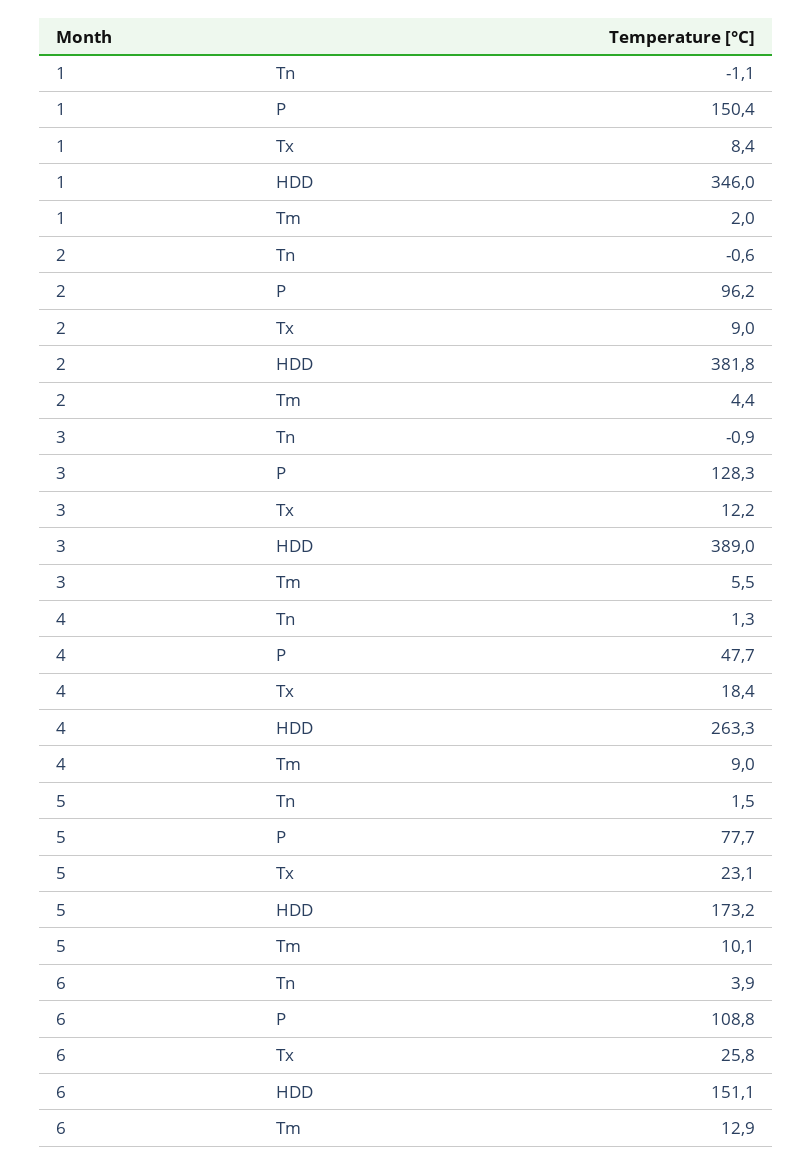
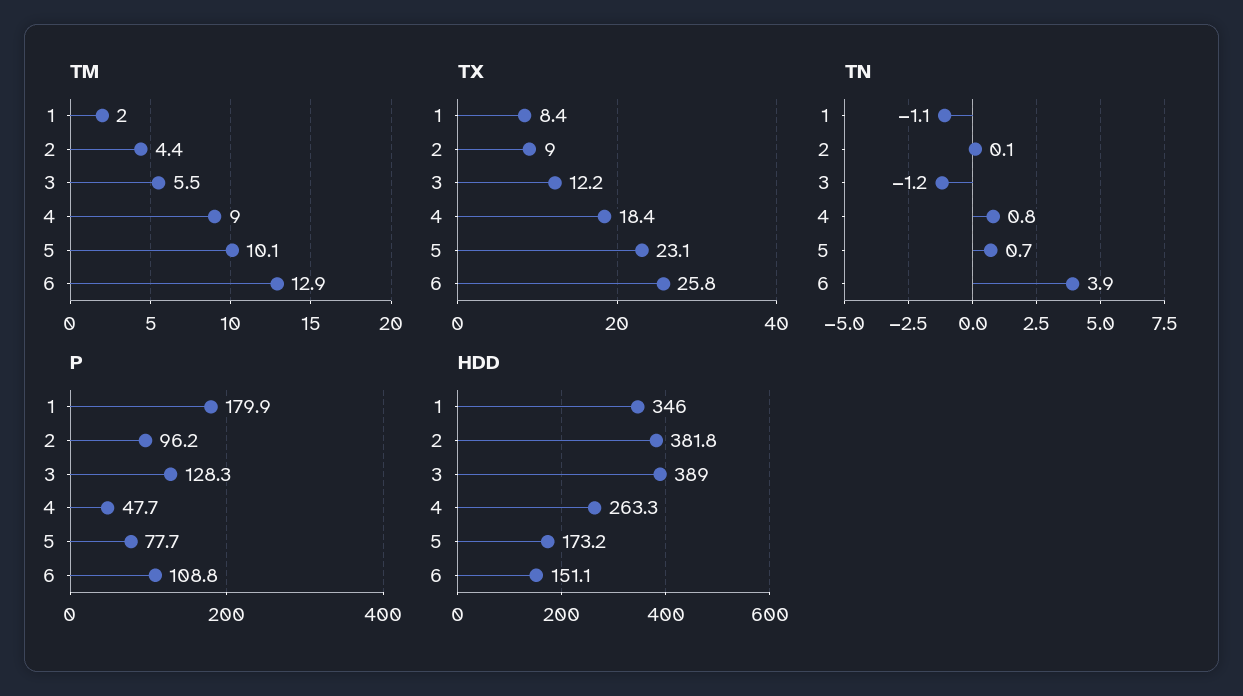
P, 1: 150.4 -> 179.9
Tn, 2: -0.6 -> 0.1
Tn, 3: -0.9 -> -1.2
Tn, 4: 1.3 -> 0.8
Tn, 5: 1.5 -> 0.7

